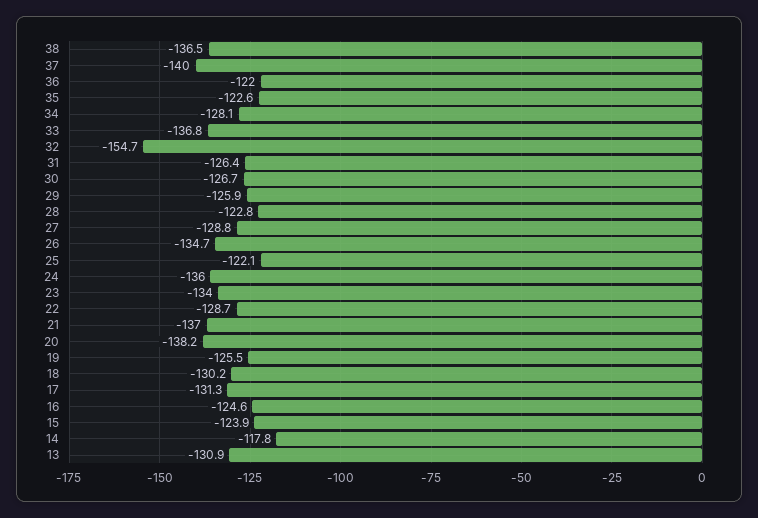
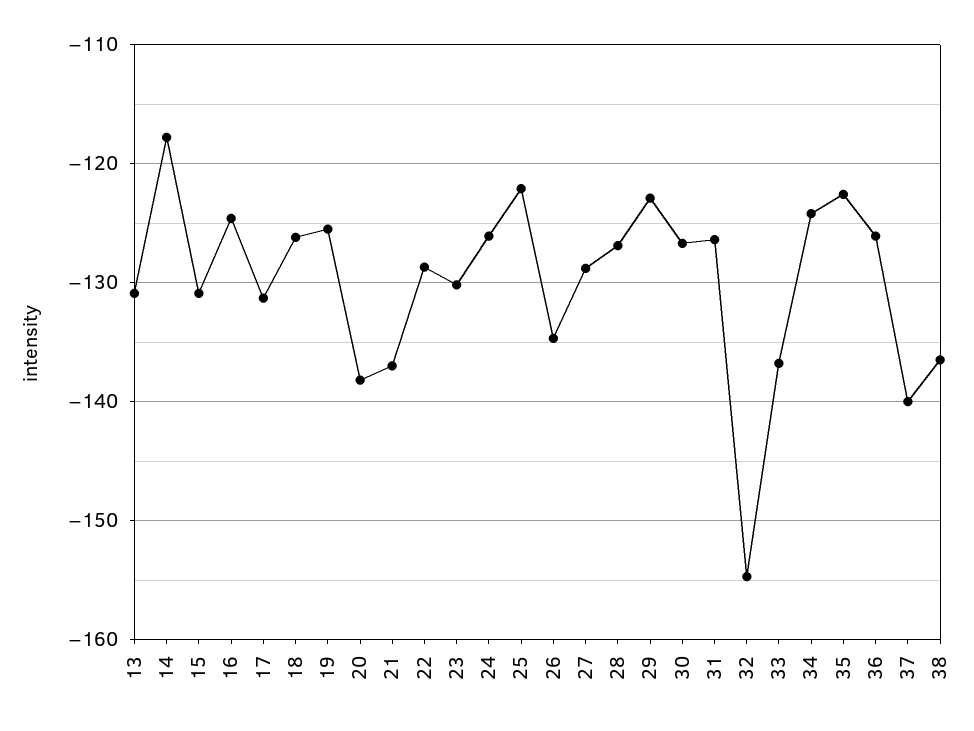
36: -122 -> -126
34: -128.1 -> -124
29: -125.9 -> -123
28: -122.8 -> -127
24: -136 -> -126
23: -134 -> -130
18: -130.2 -> -126
15: -123.9 -> -131

